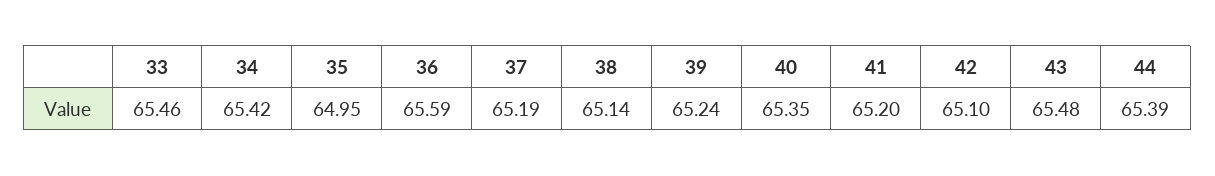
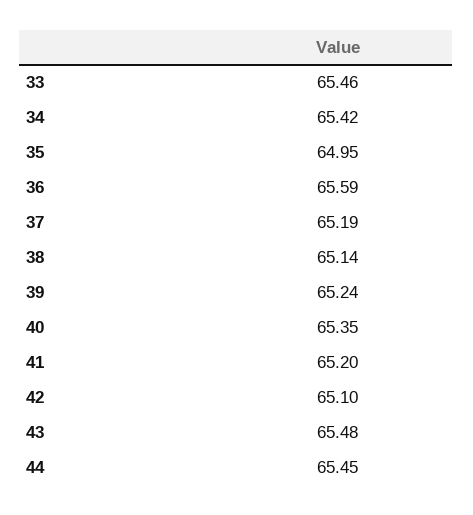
44: 65.39 -> 65.45

